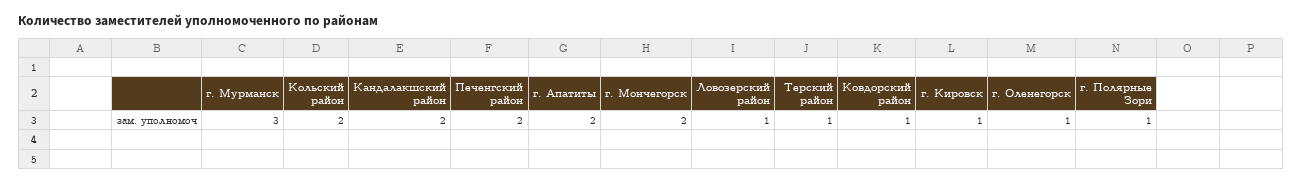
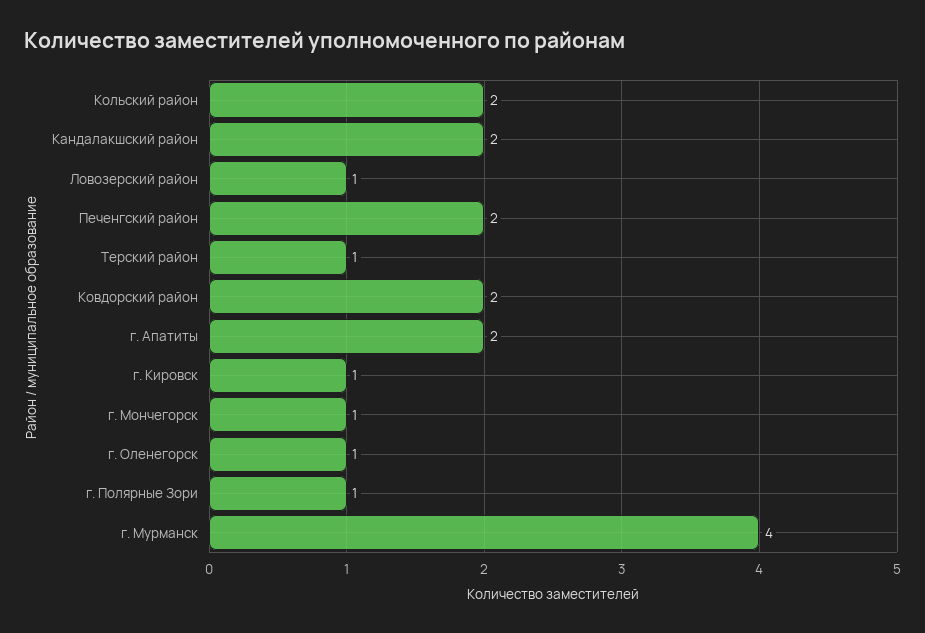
г. Мурманск: 3 -> 4
г. Мончегорск: 2 -> 1
Ковдорский район: 1 -> 2

